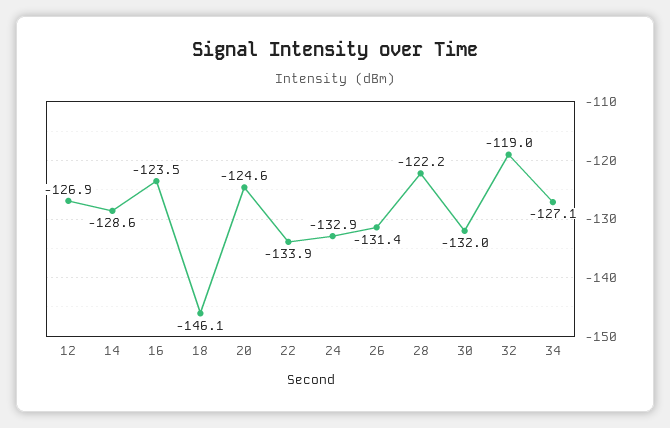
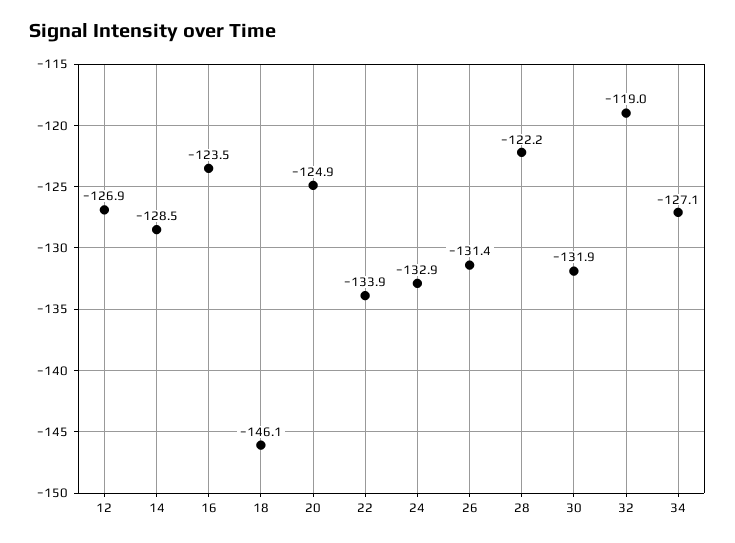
14: -128.6 -> -128.5
20: -124.6 -> -124.9
30: -132 -> -131.9

